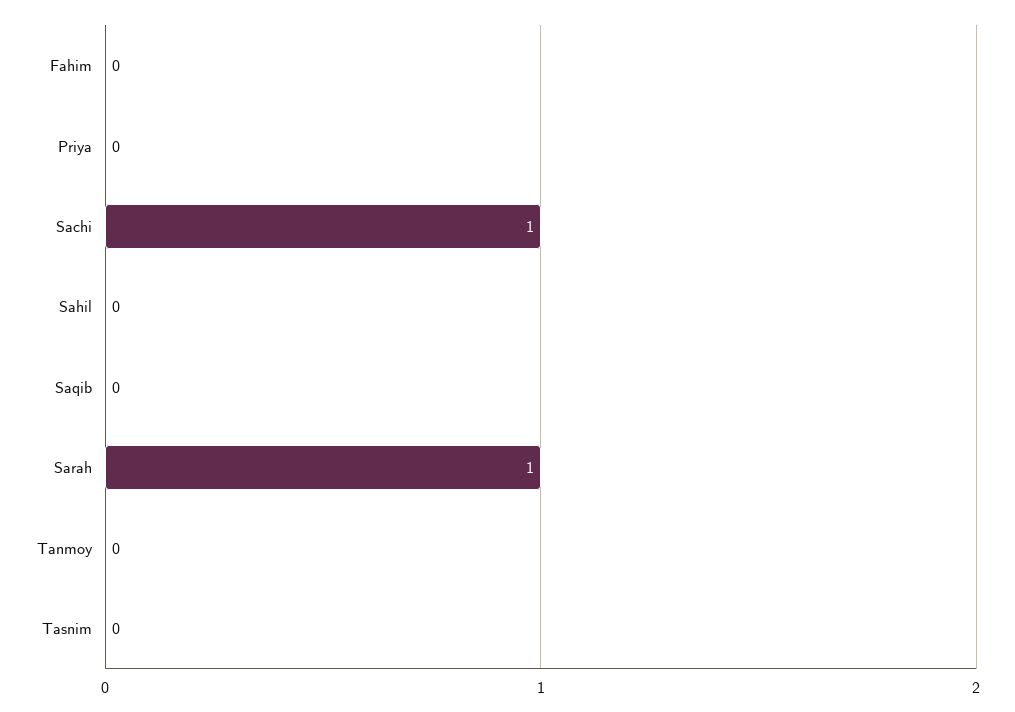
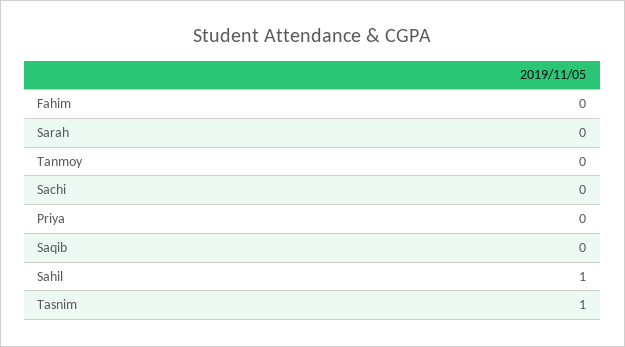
Sachi: 1 -> 0
Sahil: 0 -> 1
Sarah: 1 -> 0
Tasnim: 0 -> 1

